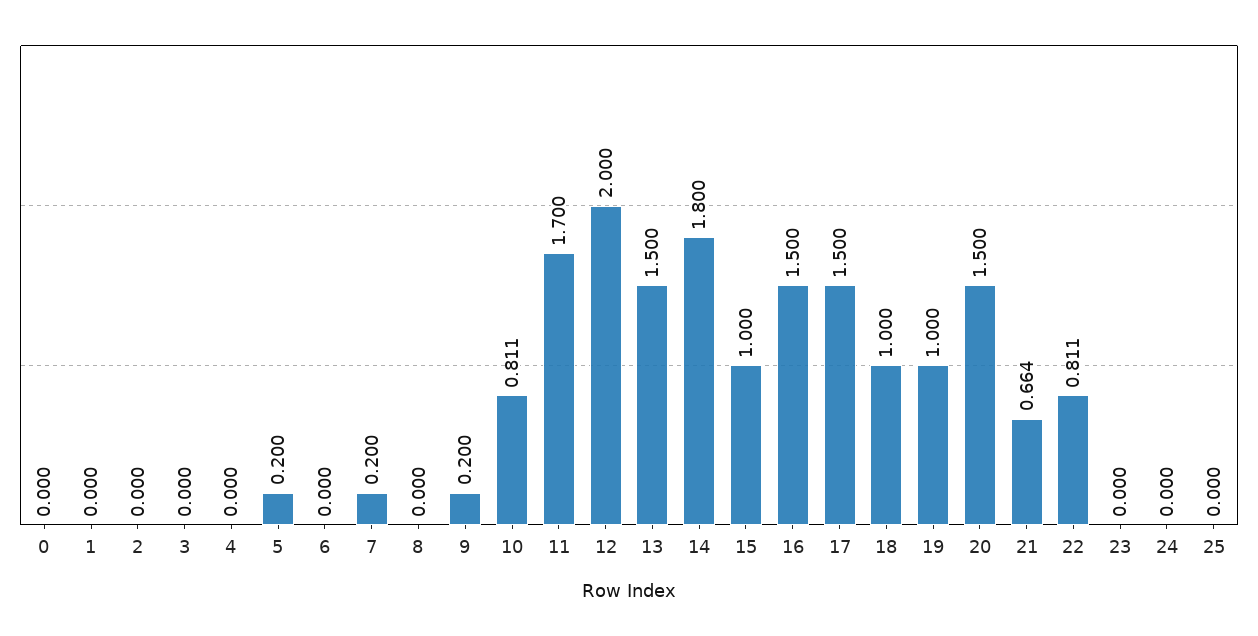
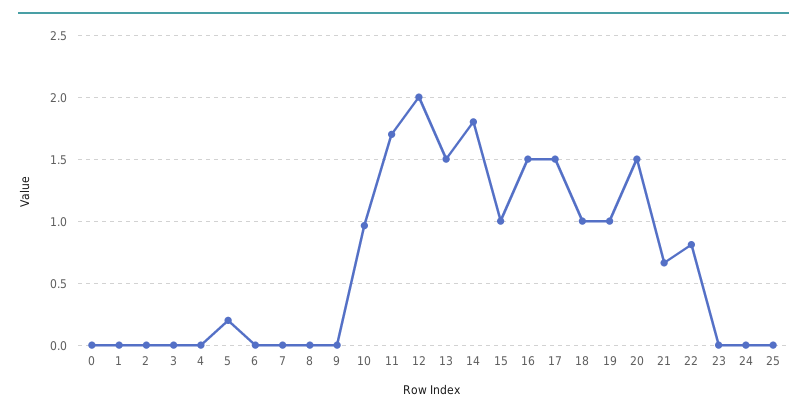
7: 0.2 -> 0
9: 0.2 -> 0
10: 0.811 -> 0.95

